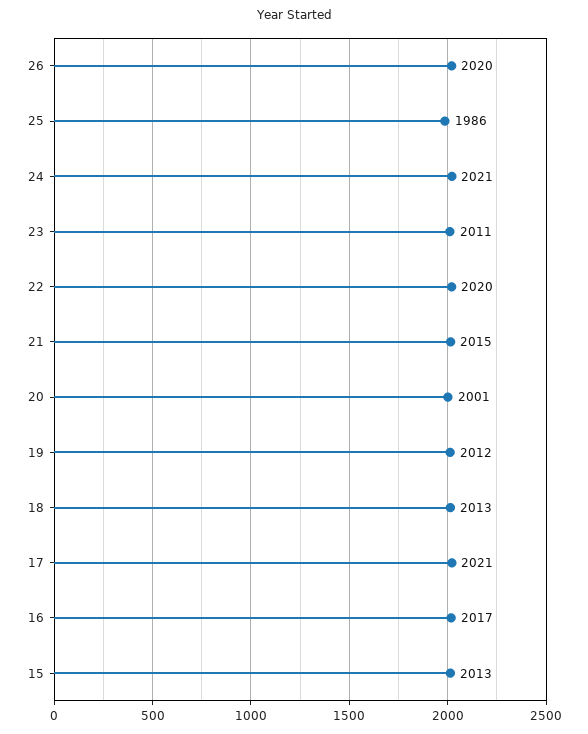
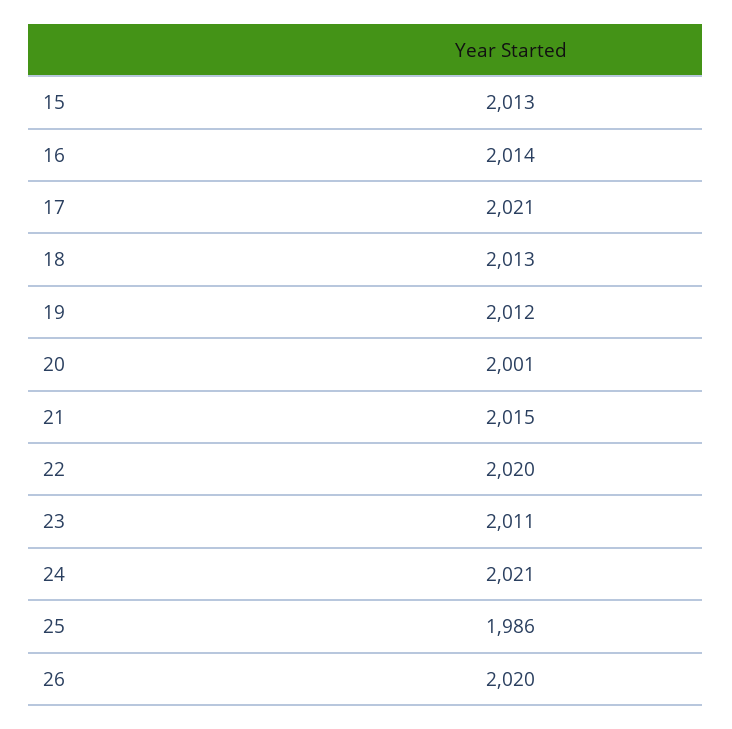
16: 2017 -> 2014

